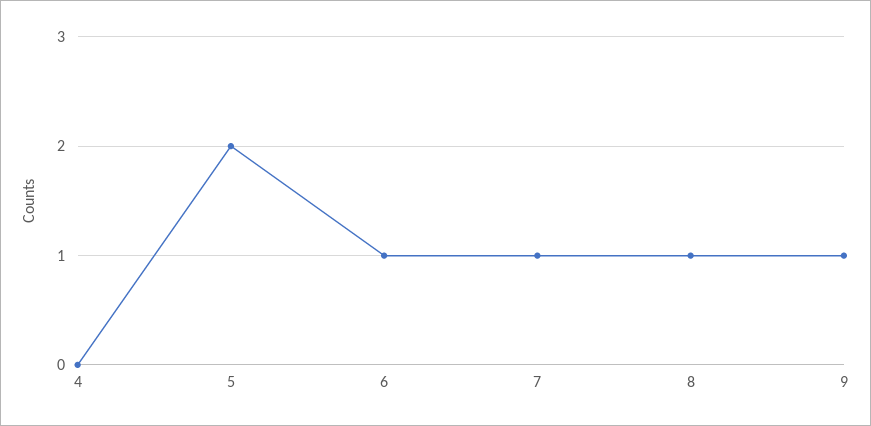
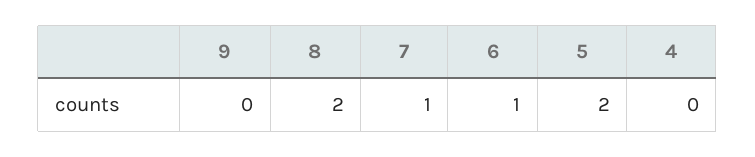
8: 1 -> 2
9: 1 -> 0

